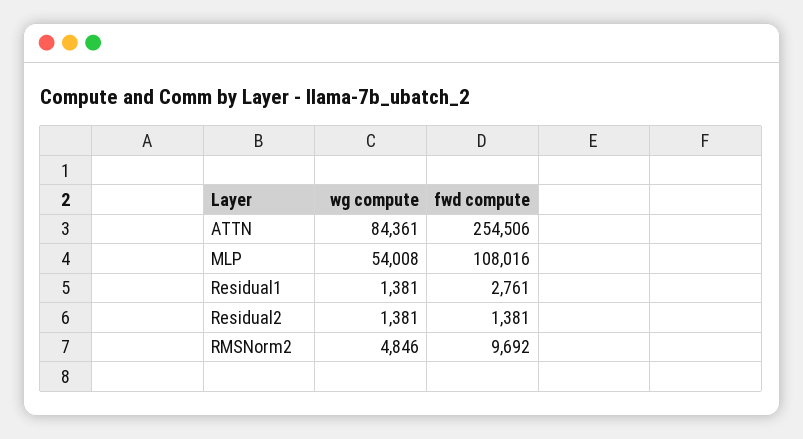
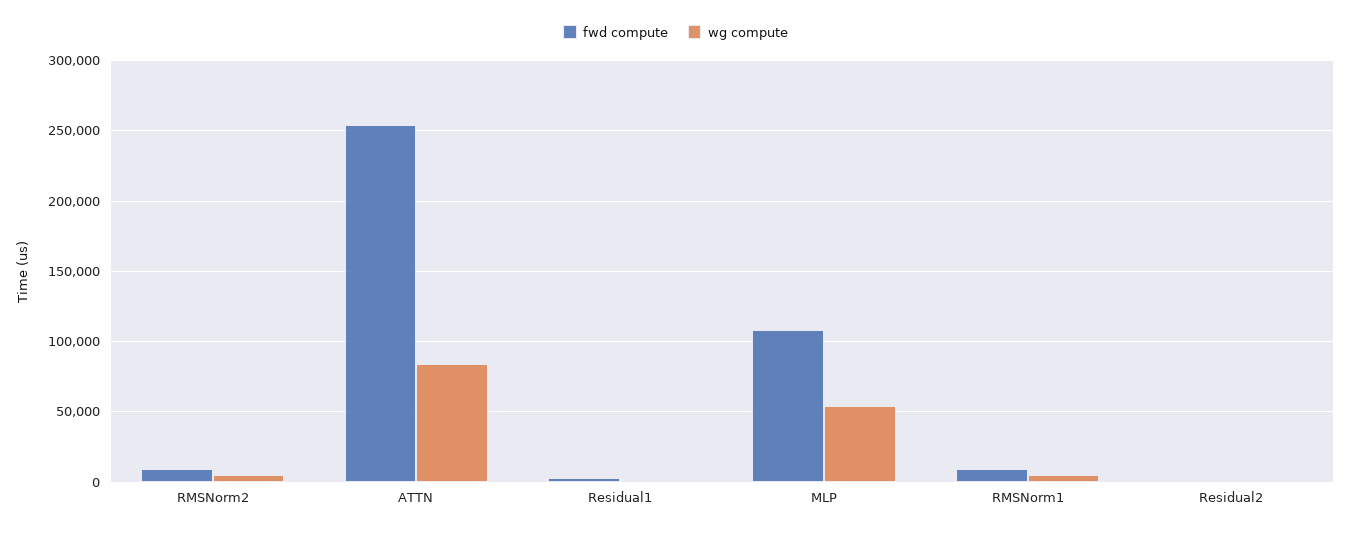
fwd compute, RMSNorm1: none -> 10000
wg compute, RMSNorm1: none -> 5000

